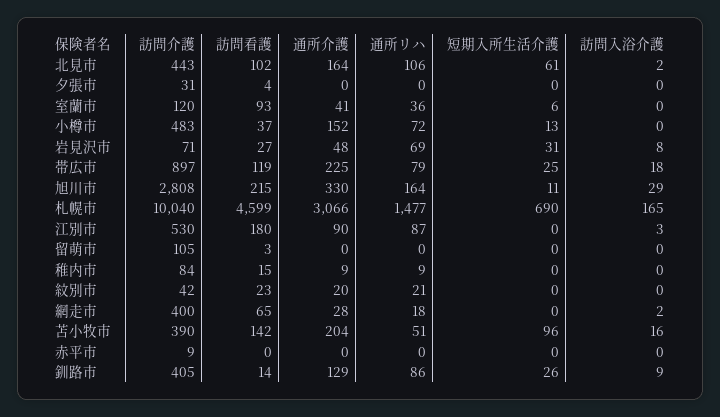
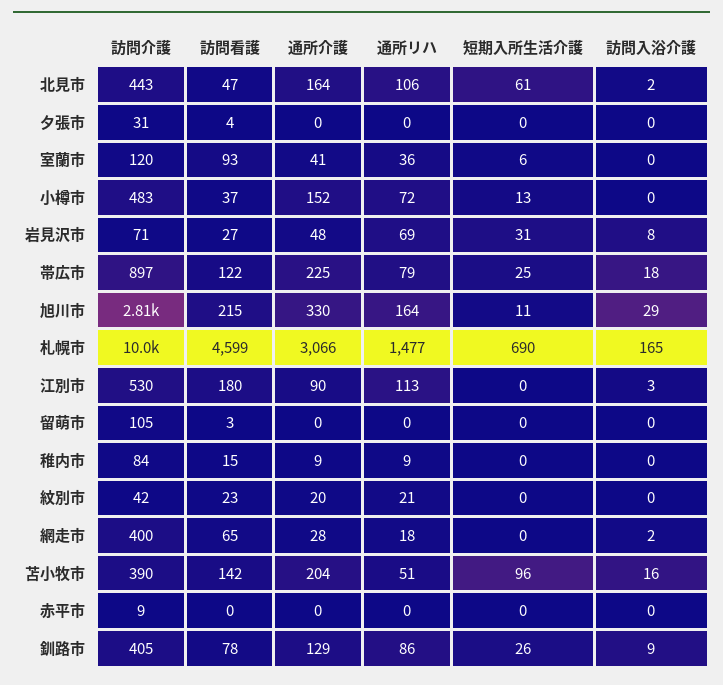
訪問看護, 北見市: 102 -> 47
訪問看護, 帯広市: 119 -> 122
通所リハ, 江別市: 87 -> 113
訪問看護, 釧路市: 14 -> 78

